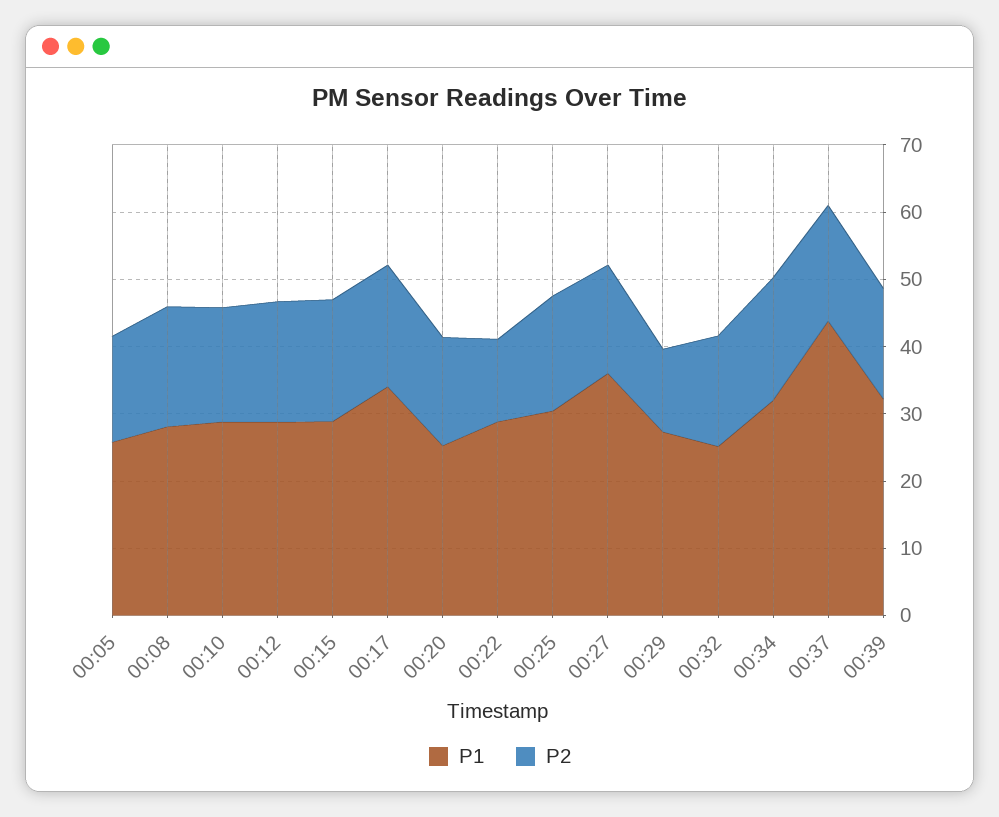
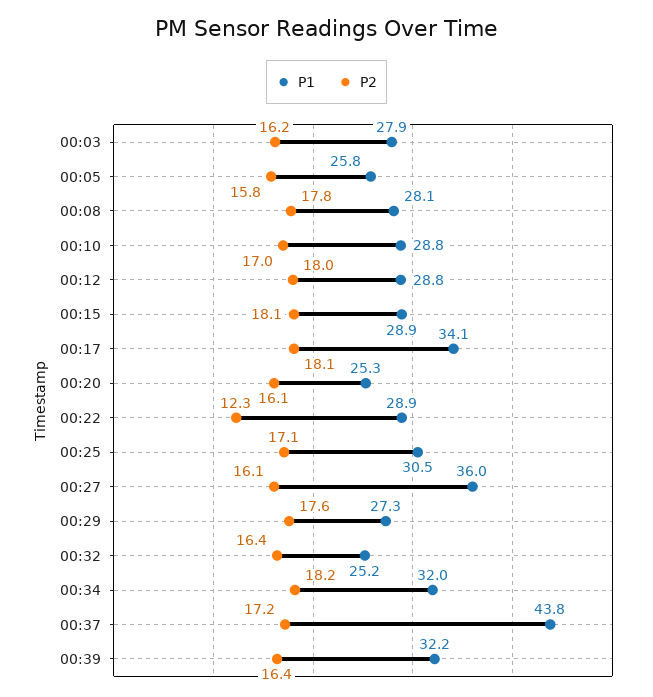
P2, 00:29: 12 -> 17.6
P1, 00:03: none -> 27.9
P2, 00:03: none -> 16.2

